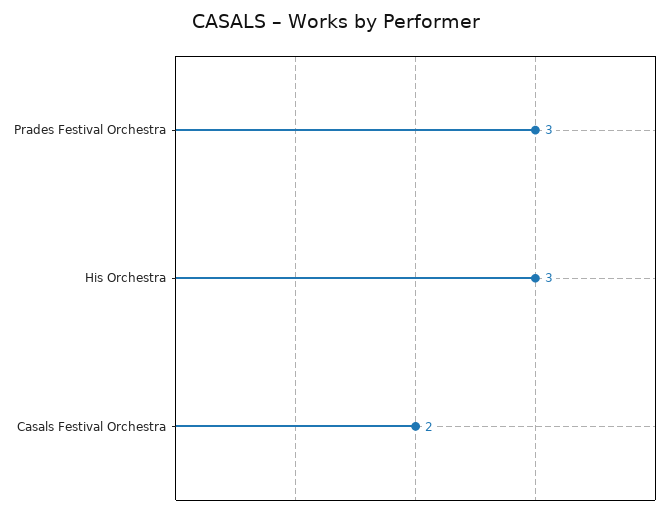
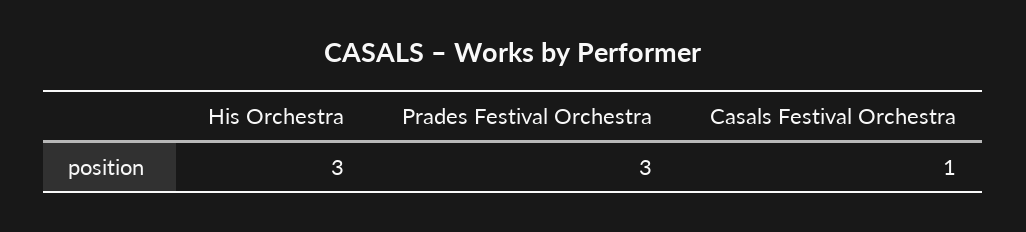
Casals Festival Orchestra: 2 -> 1

